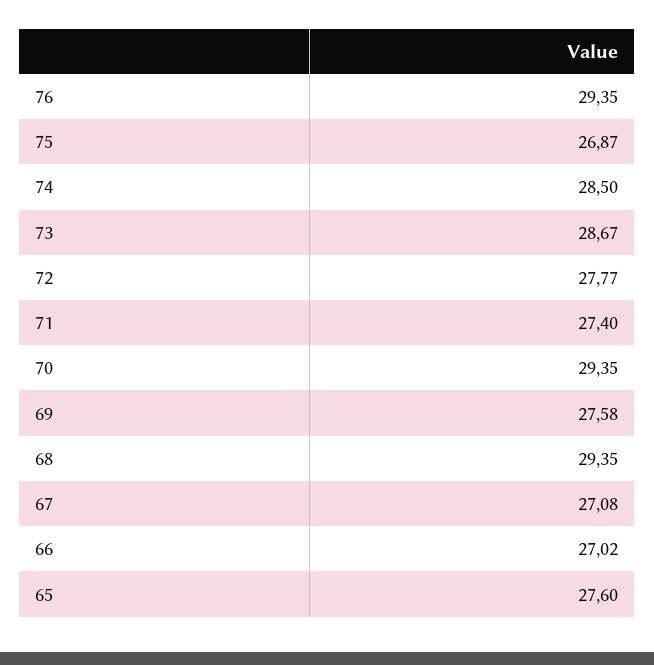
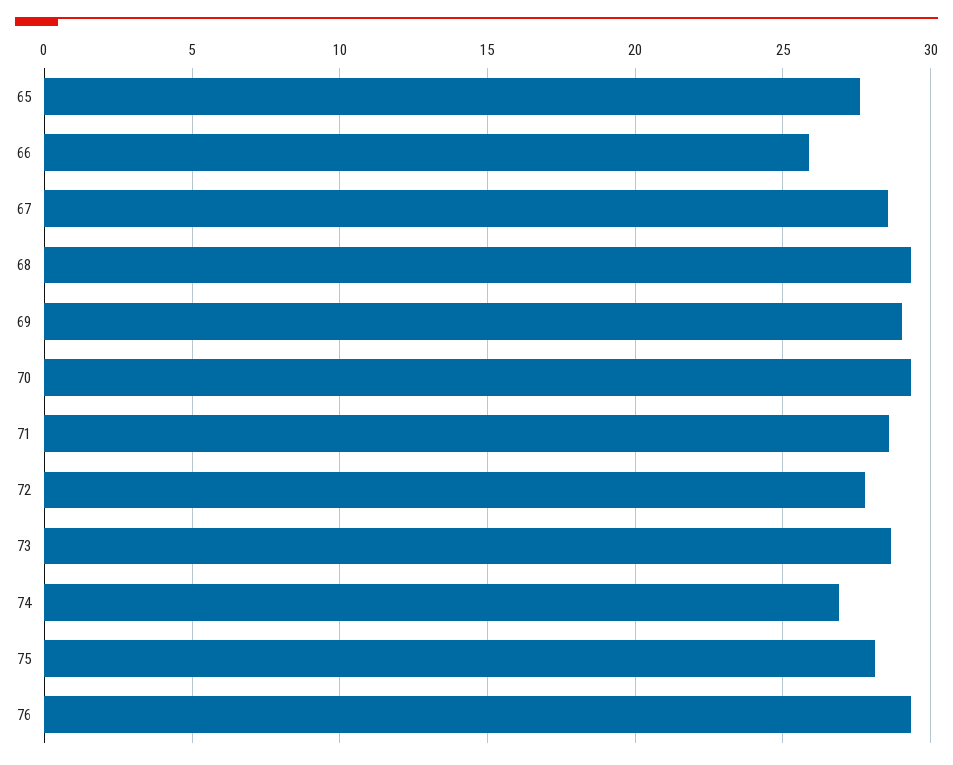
75: 26.87 -> 28
74: 28.5 -> 27
71: 27.4 -> 28.5
69: 27.58 -> 29
67: 27.08 -> 28.5
66: 27.02 -> 26

